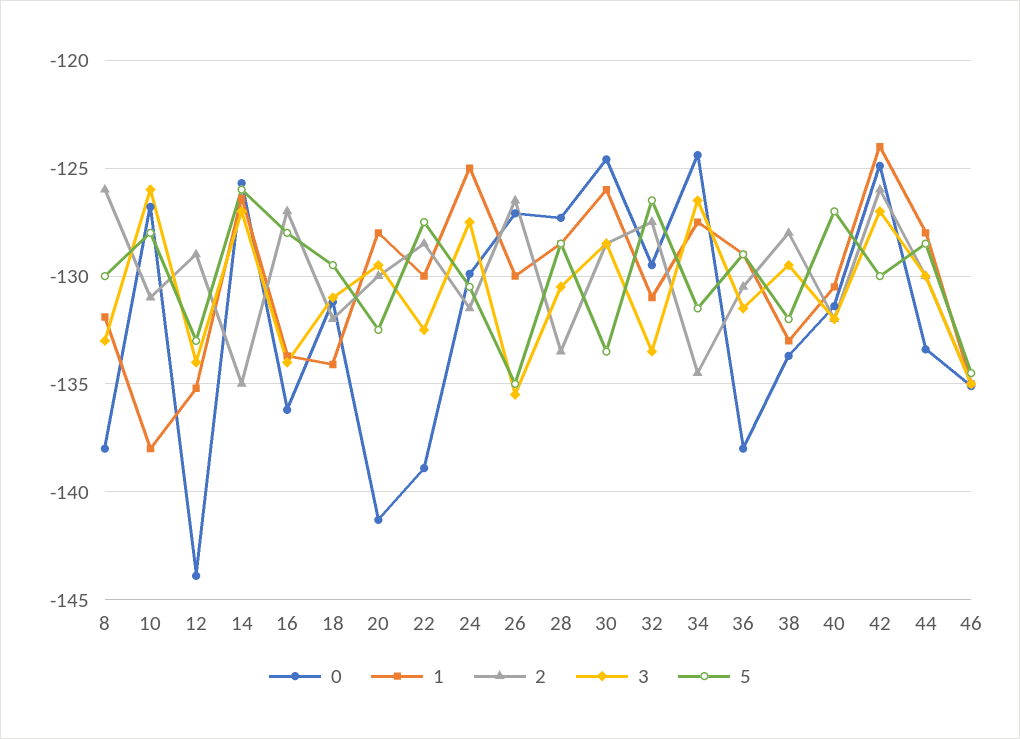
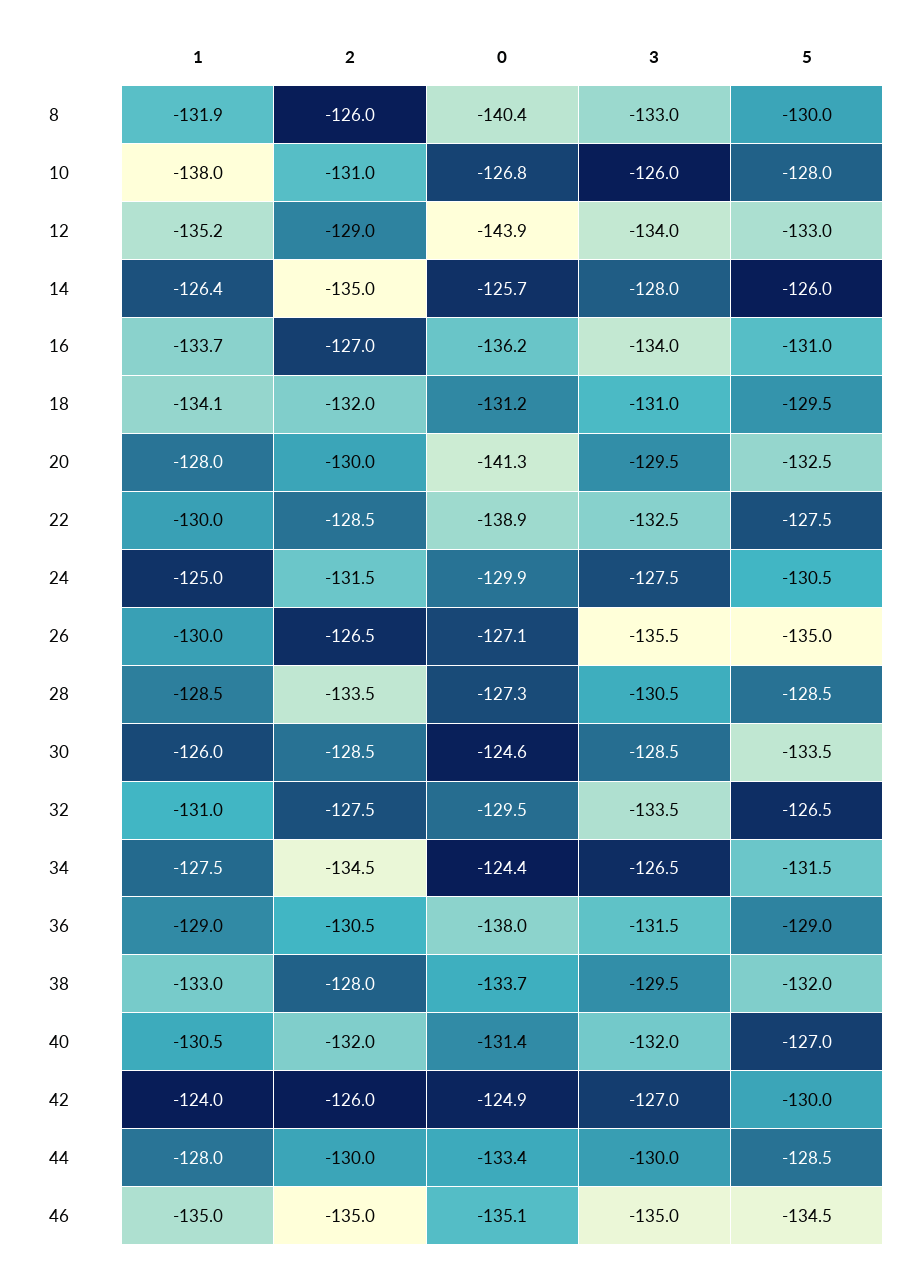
0, 8: -138 -> -140.4
3, 14: -127 -> -128
5, 16: -128 -> -131

